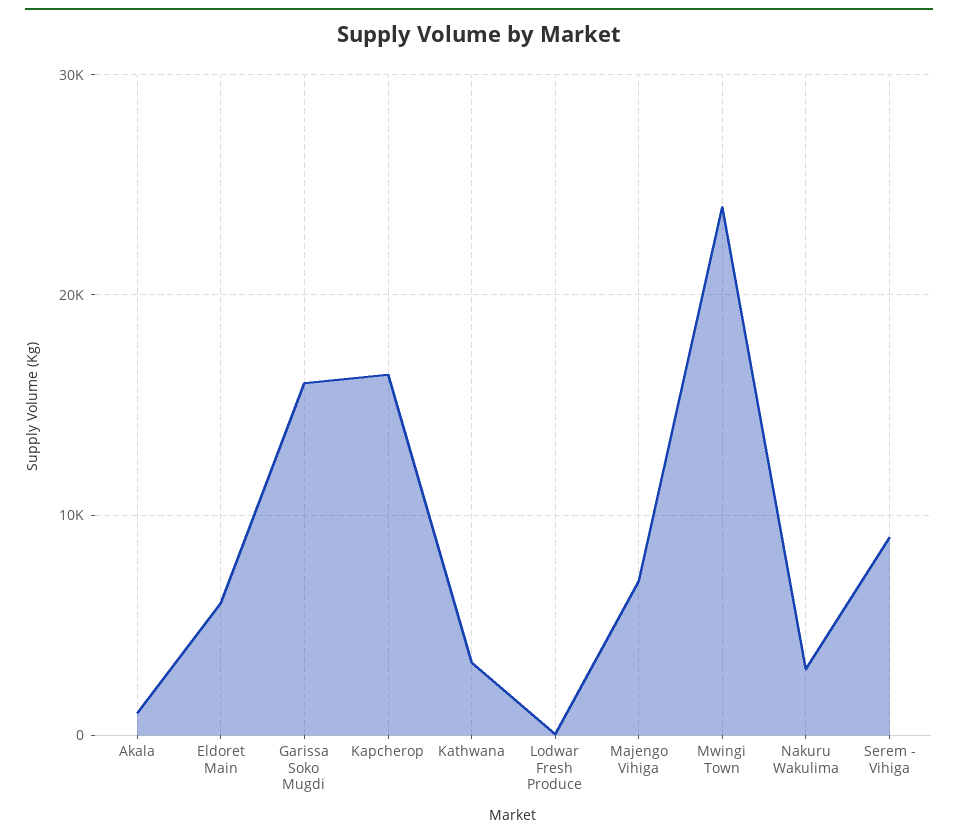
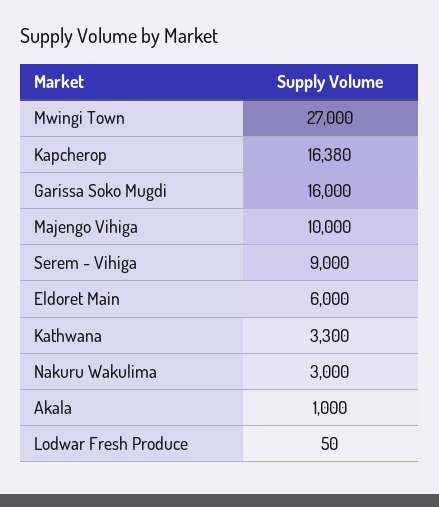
Majengo Vihiga: 7000 -> 10000
Mwingi Town: 24000 -> 27000

